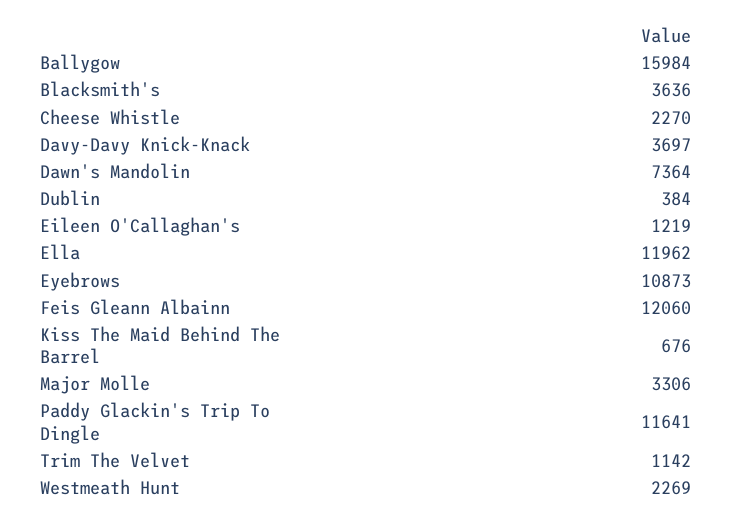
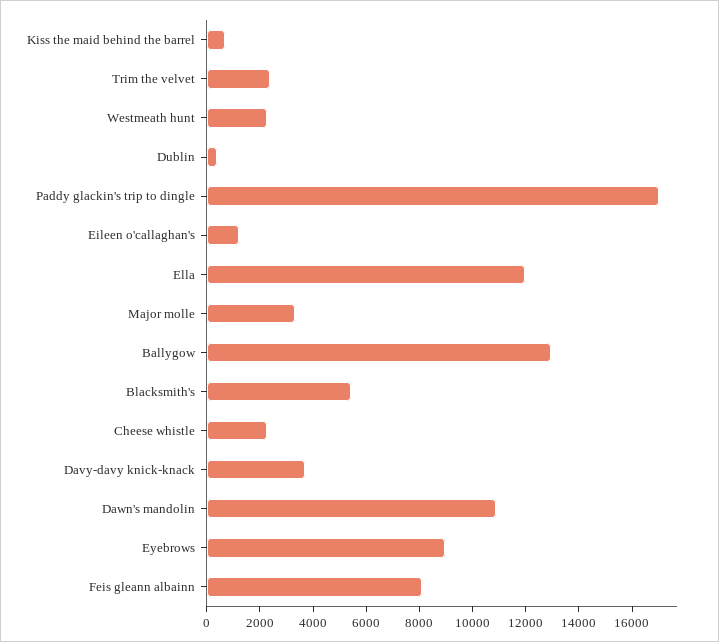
Ballygow: 15984 -> 13000
Blacksmith's: 3636 -> 5500
Dawn's Mandolin: 7364 -> 11000
Eyebrows: 10873 -> 9000
Feis Gleann Albainn: 12060 -> 8000
Paddy Glackin's Trip To Dingle: 11641 -> 17000
Trim The Velvet: 1142 -> 2500

